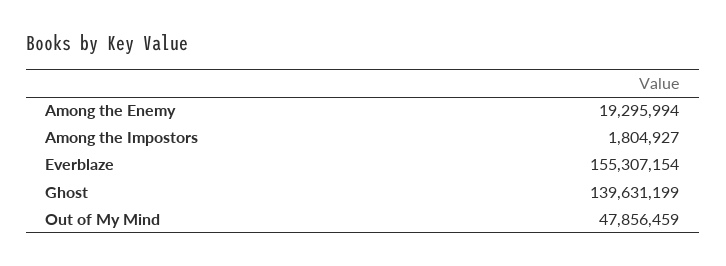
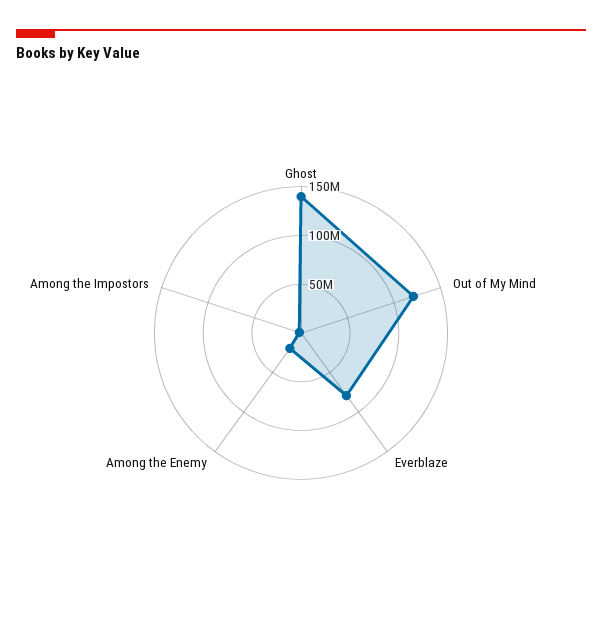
Everblaze: 155307154 -> 80000000
Out of My Mind: 47856459 -> 120000000

